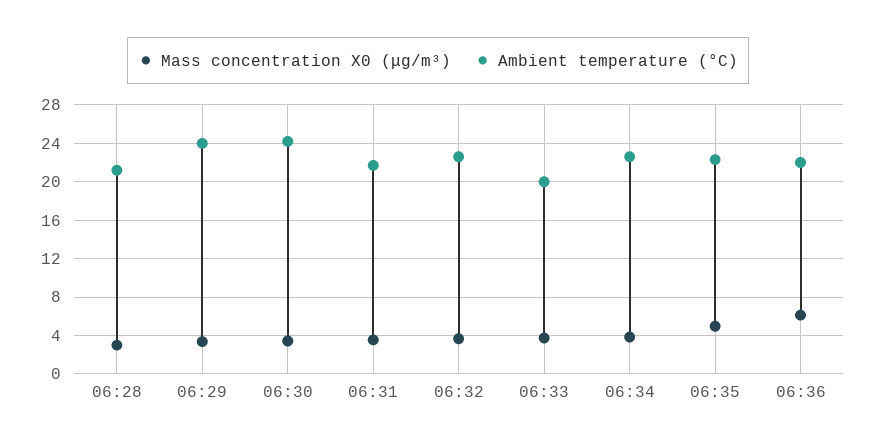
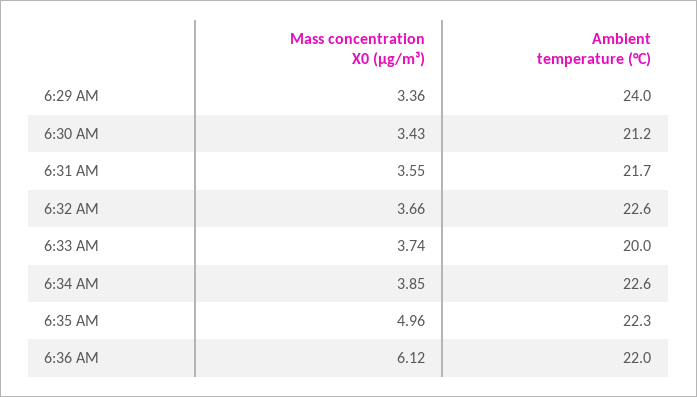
Mass concentration X0 (μg/m³), 06:28: 3 -> none
Ambient temperature (°C), 06:28: 21 -> none
Ambient temperature (°C), 06:30: 24 -> 21.2

